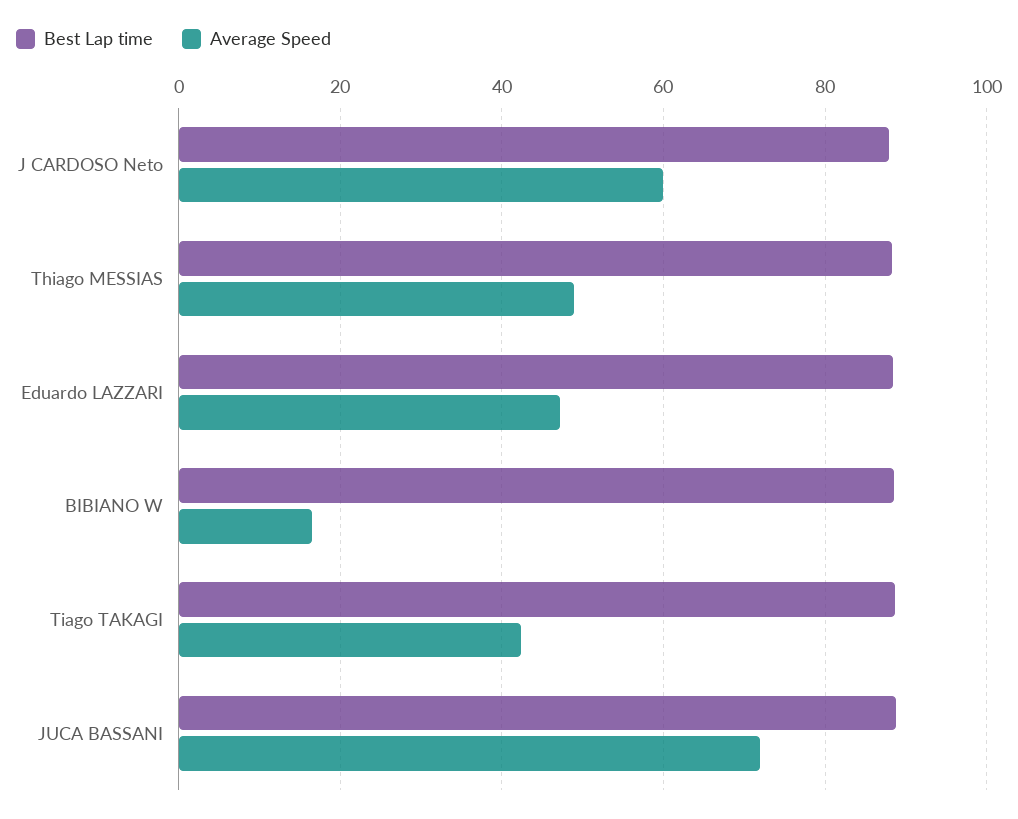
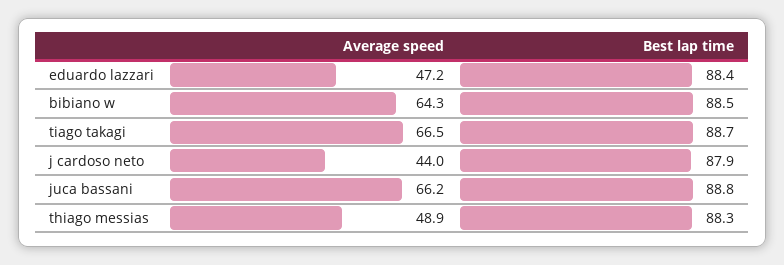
Average Speed, J CARDOSO Neto: 60 -> 44
Average Speed, BIBIANO W: 16 -> 64.3
Average Speed, Tiago TAKAGI: 42 -> 66.5
Average Speed, JUCA BASSANI: 72 -> 66.2

